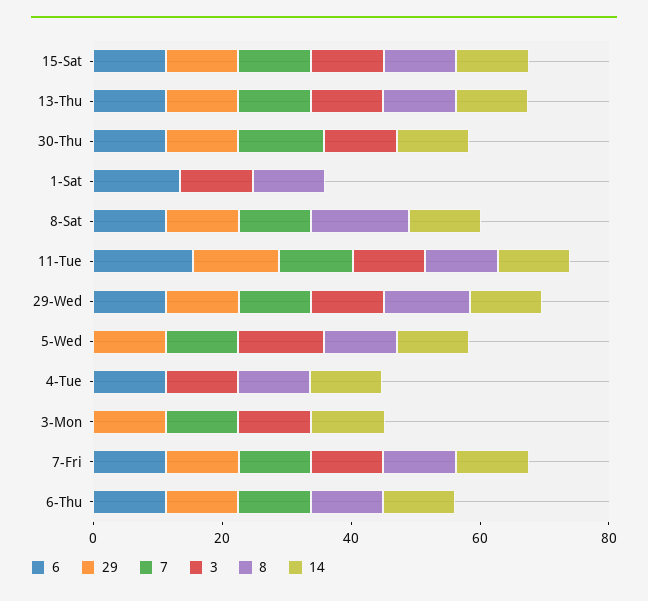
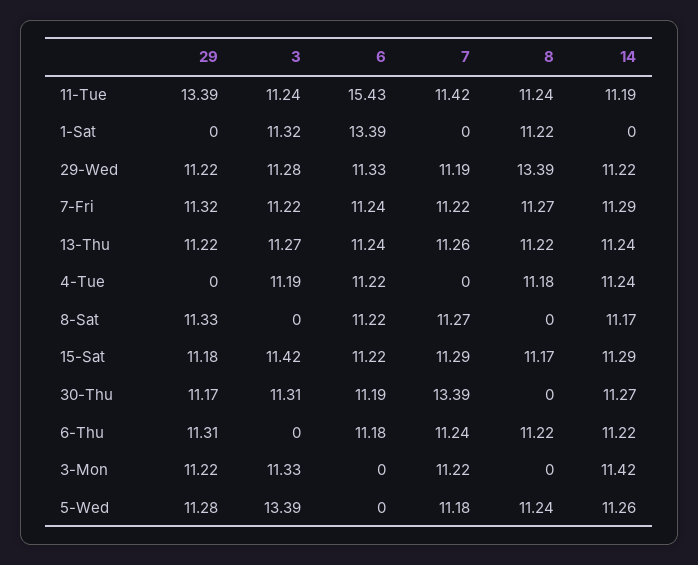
8, 8-Sat: 15 -> 0

